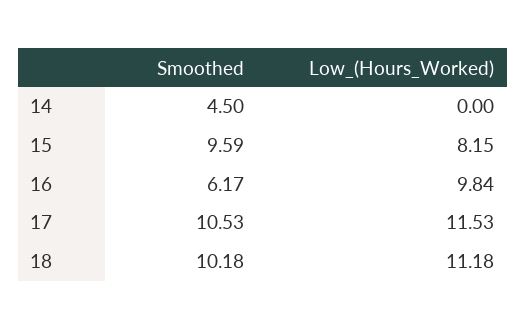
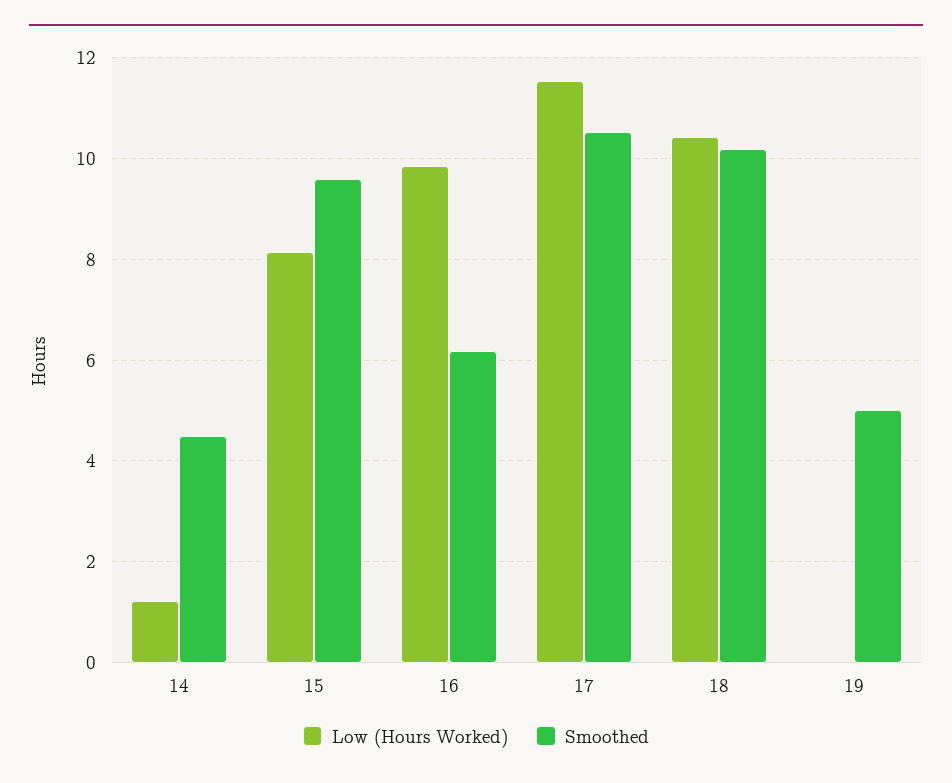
Low_(Hours_Worked), 14: 0 -> 1.2
Low_(Hours_Worked), 18: 11.18 -> 10.4
Low_(Hours_Worked), 19: none -> 0
Smoothed, 19: none -> 5

